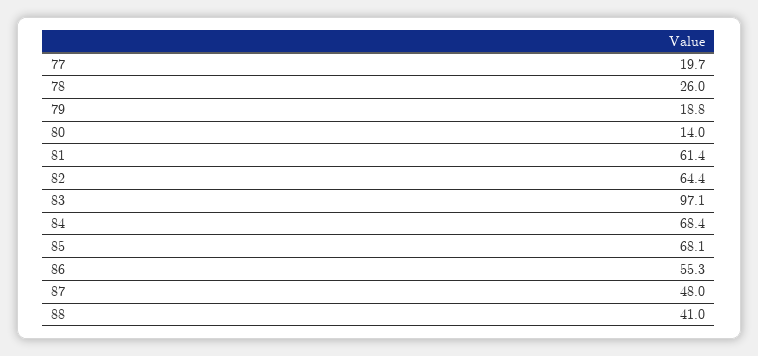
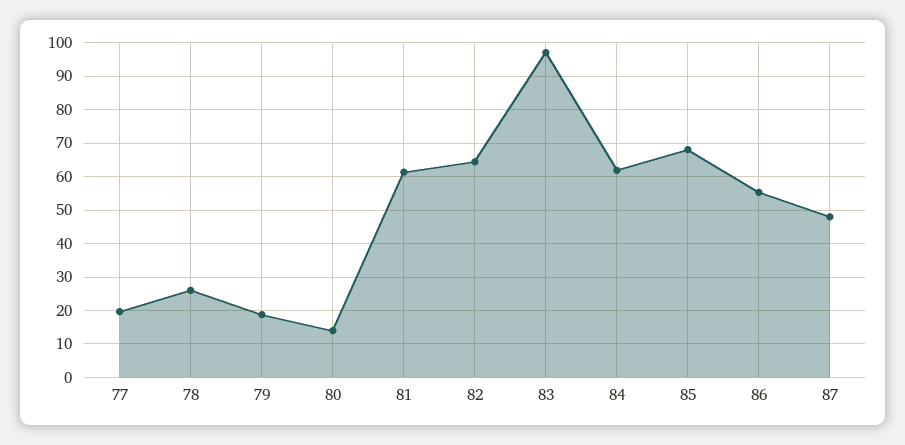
84: 68.4 -> 62
88: 41 -> none

